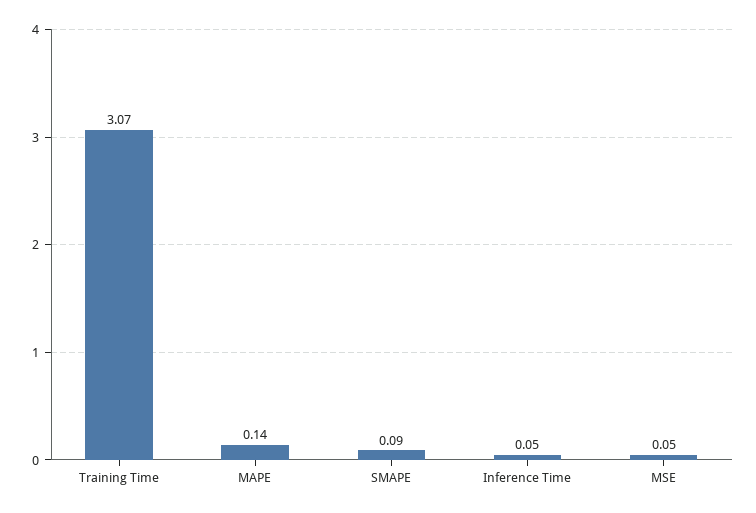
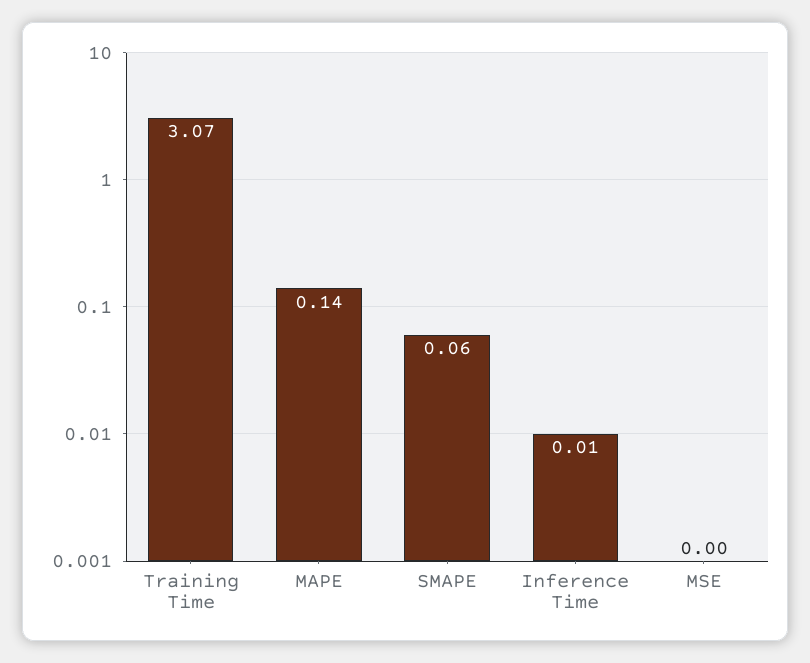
SMAPE: 0.09 -> 0.06
Inference Time: 0.05 -> 0.01
MSE: 0.05 -> 0

